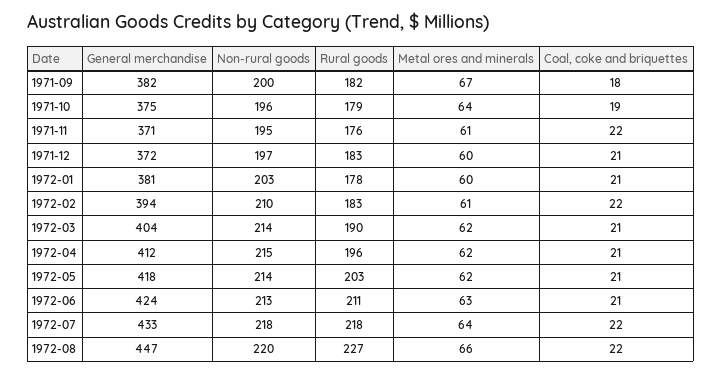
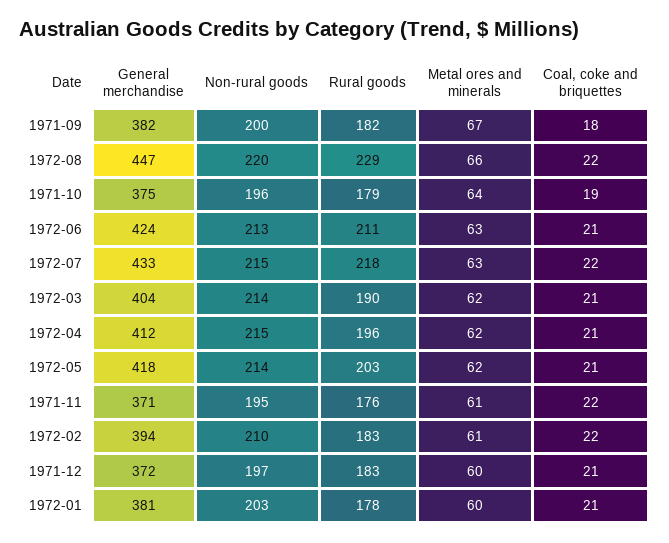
Non-rural goods, 1972-07: 218 -> 215
Metal ores and minerals, 1972-07: 64 -> 63
Rural goods, 1972-08: 227 -> 229

